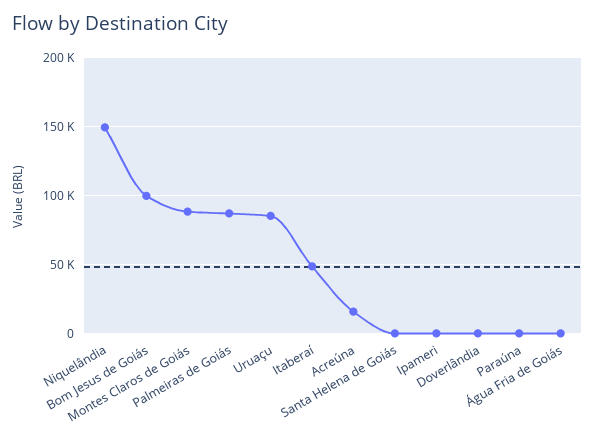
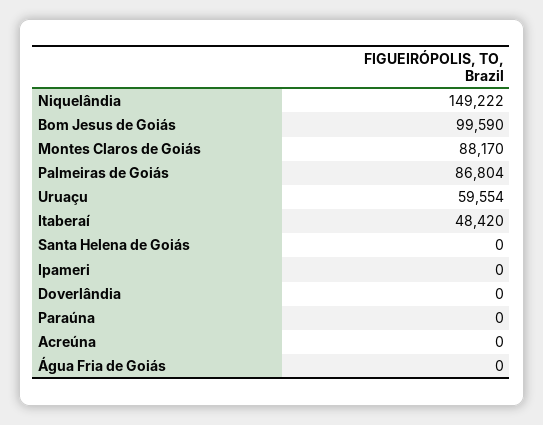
Uruaçu: 85000 -> 59554
Acreúna: 15000 -> 0

